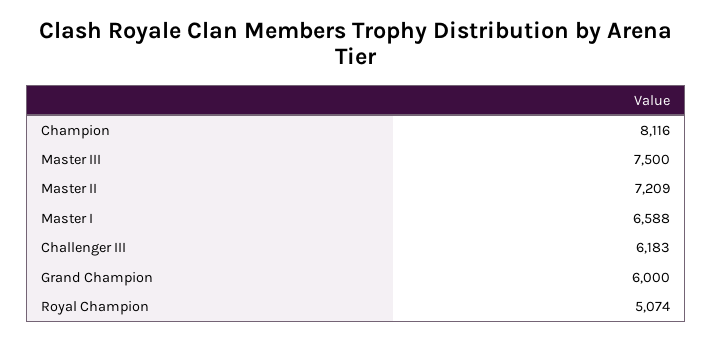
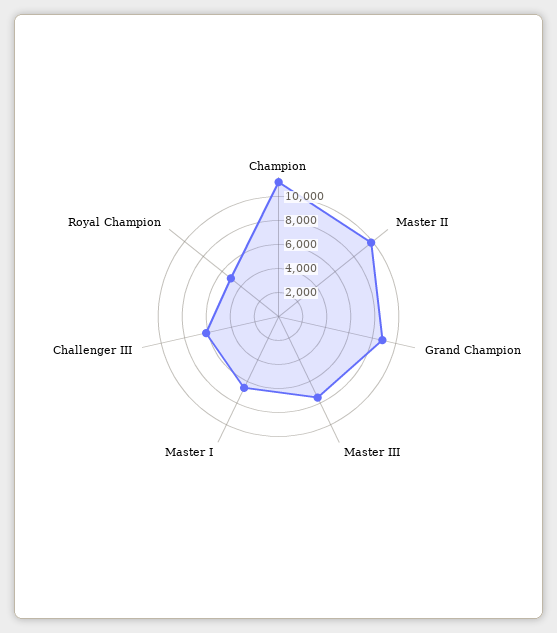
Champion: 8116 -> 11000
Master II: 7209 -> 10000
Grand Champion: 6000 -> 9000

